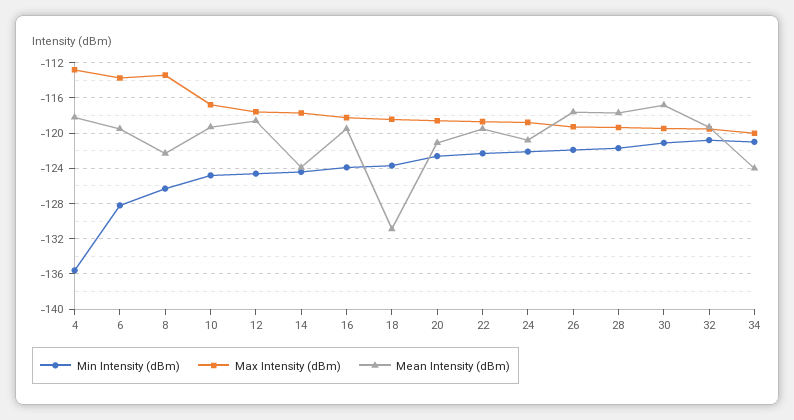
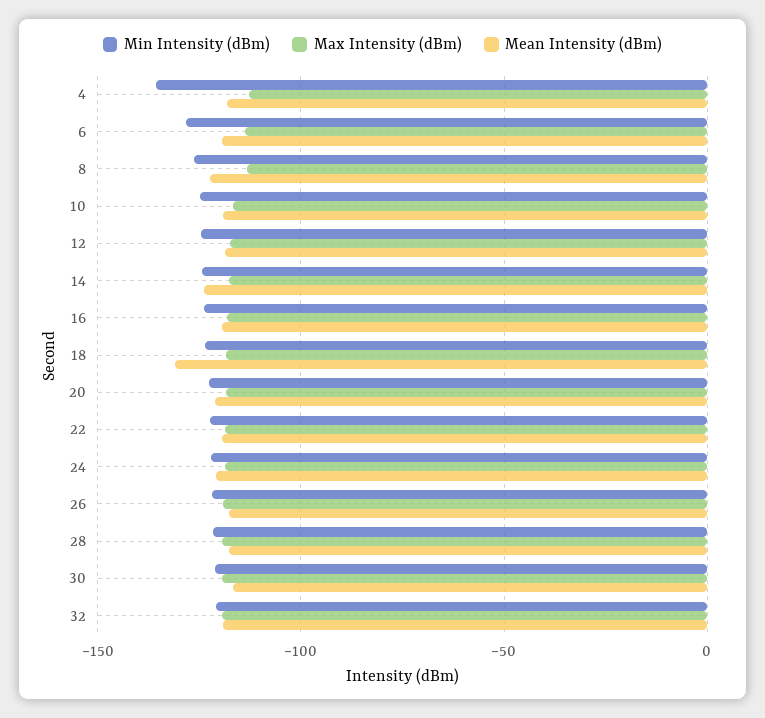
Min Intensity (dBm), 34: -121 -> none
Max Intensity (dBm), 34: -120 -> none
Mean Intensity (dBm), 34: -124 -> none

